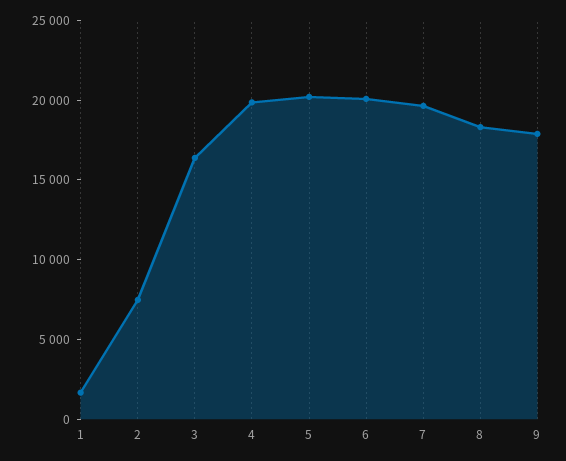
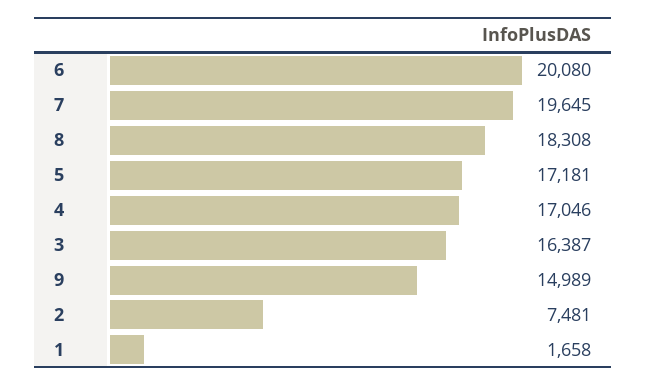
4: 20000 -> 17046
5: 20000 -> 17181
9: 18000 -> 14989

